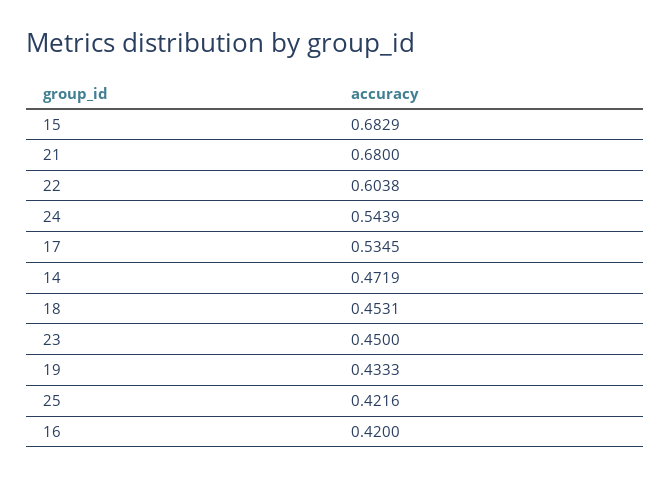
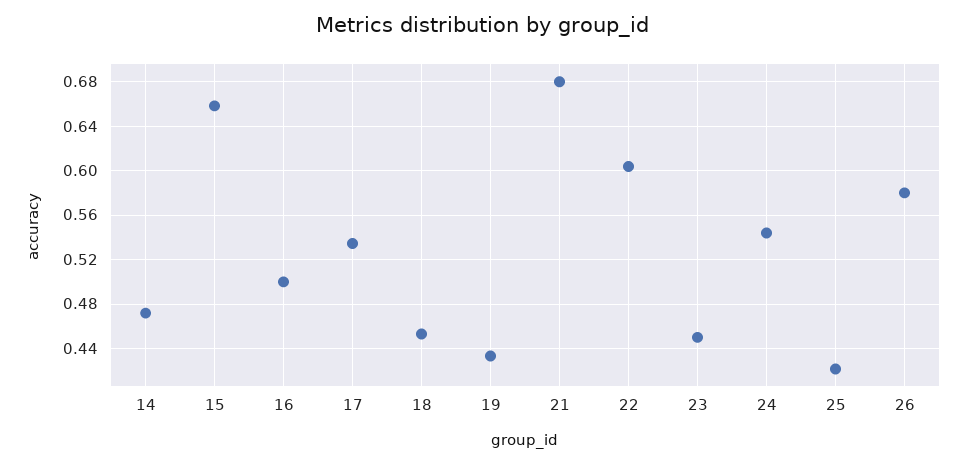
15: 0.6829 -> 0.66
16: 0.42 -> 0.5
26: none -> 0.58

